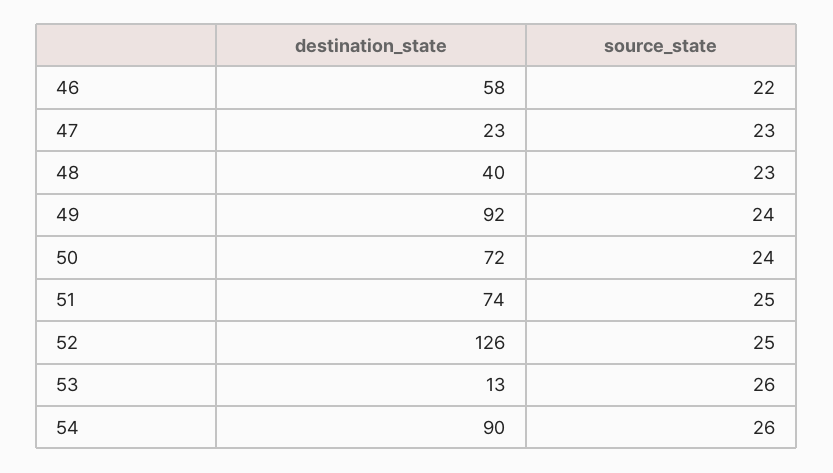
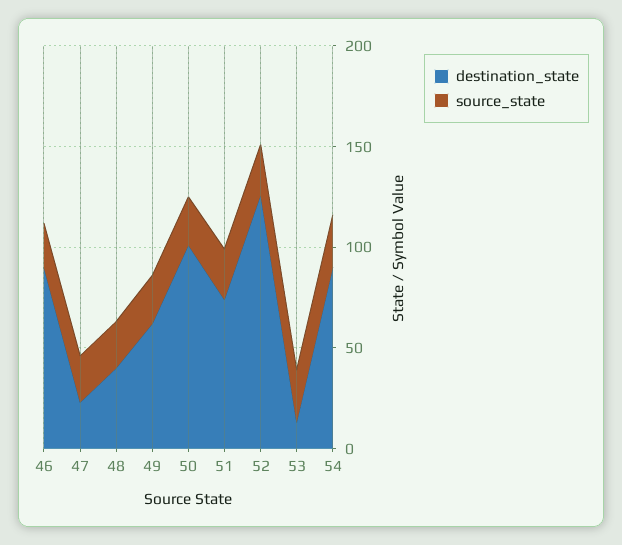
destination_state, 46: 58 -> 90
destination_state, 49: 92 -> 60
destination_state, 50: 72 -> 100

